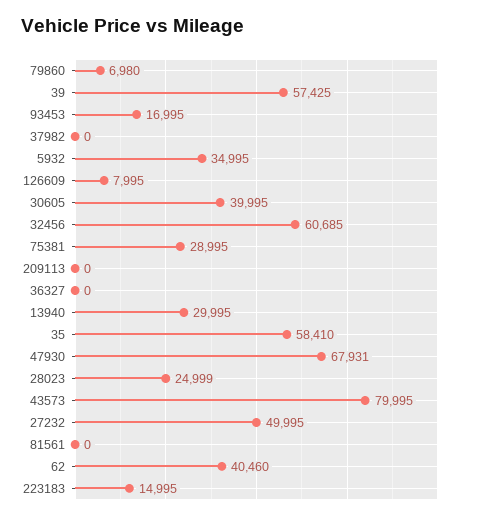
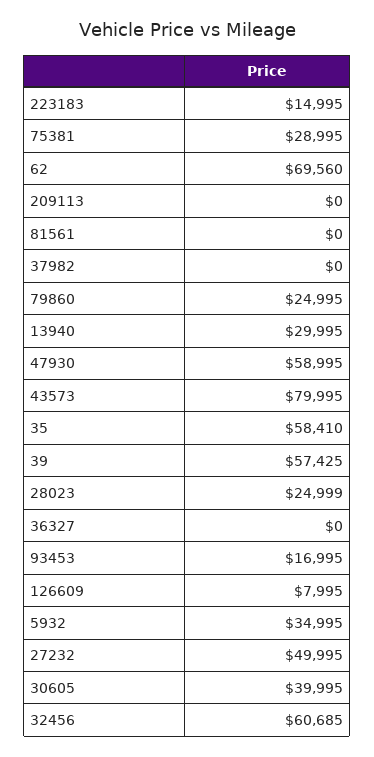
79860: 6980 -> 24995
47930: 67931 -> 58995
62: 40460 -> 69560

